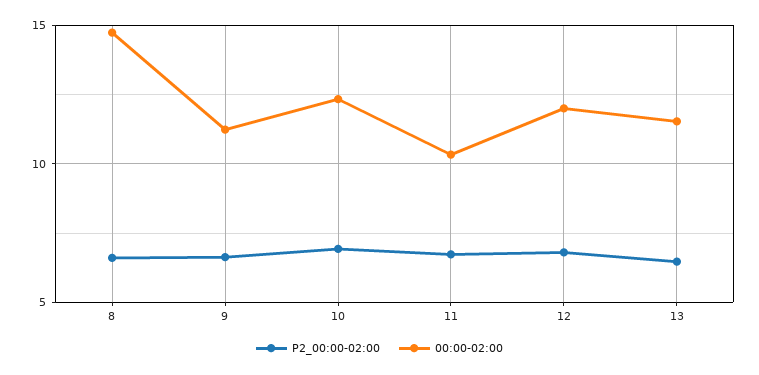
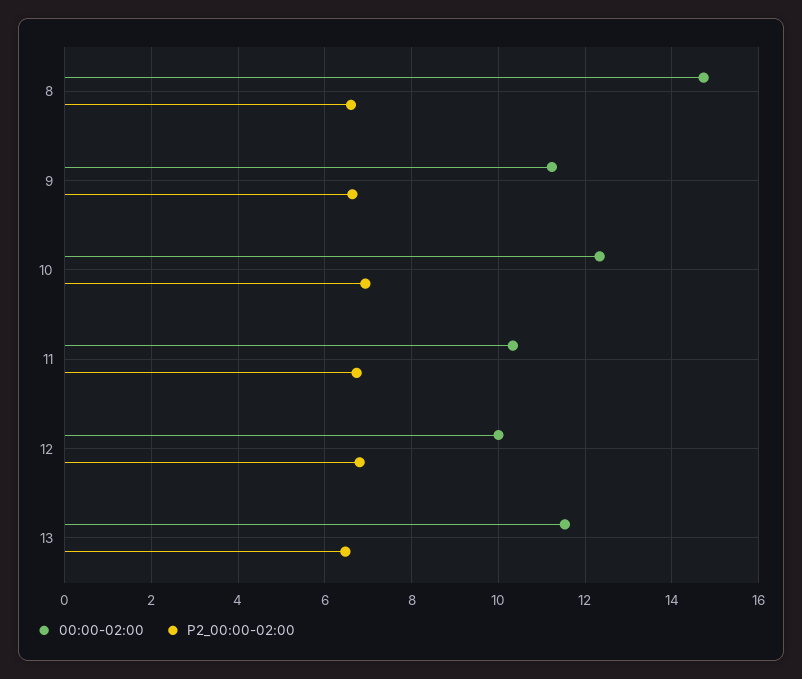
00:00-02:00, 12: 12 -> 10

